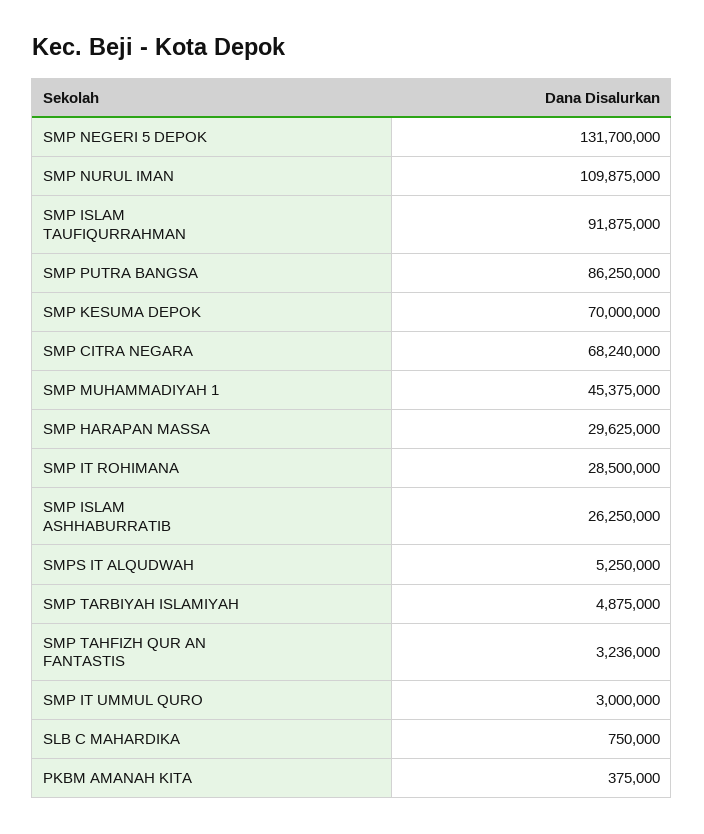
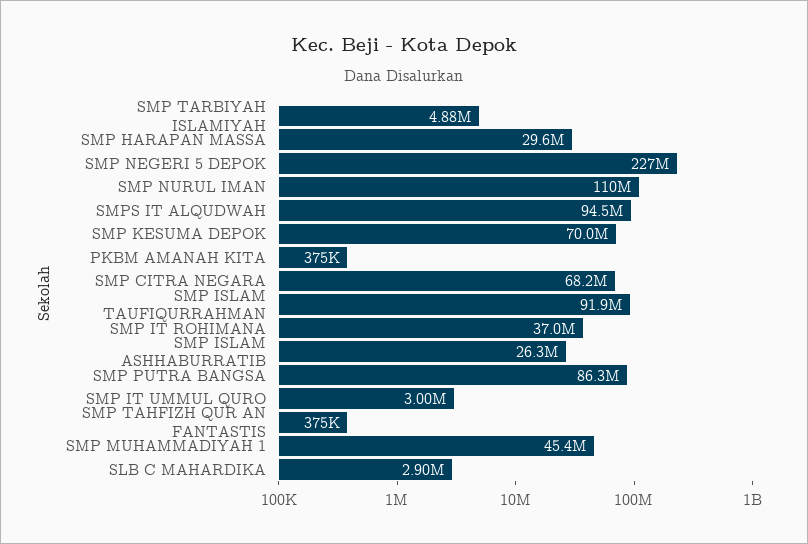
SMP NEGERI 5 DEPOK: 131700000 -> 227000000
SMP IT ROHIMANA: 28500000 -> 37000000
SMPS IT ALQUDWAH: 5250000 -> 94500000
SMP TAHFIZH QUR AN FANTASTIS: 3236000 -> 375000
SLB C MAHARDIKA: 750000 -> 2900000

